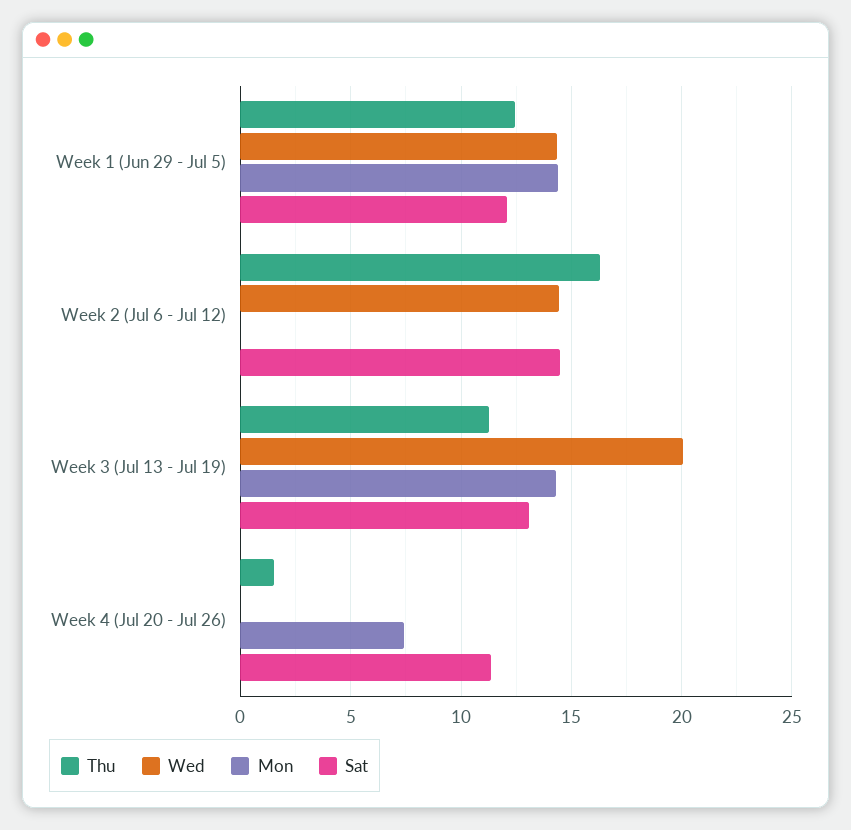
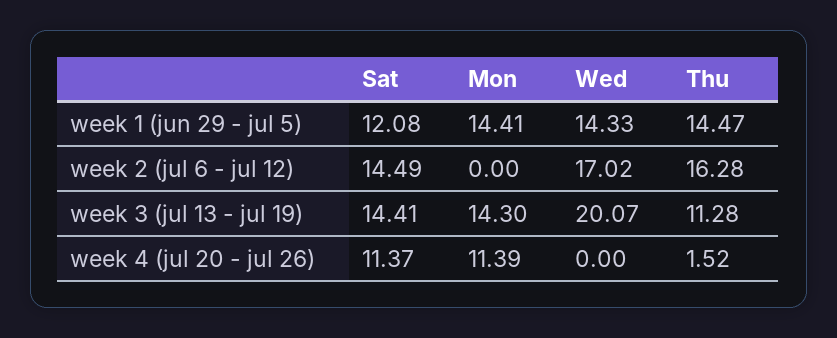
Thu, Week 1 (Jun 29 - Jul 5): 12.5 -> 14.47
Wed, Week 2 (Jul 6 - Jul 12): 14.5 -> 17.02
Sat, Week 3 (Jul 13 - Jul 19): 13 -> 14.41
Mon, Week 4 (Jul 20 - Jul 26): 7.5 -> 11.39

